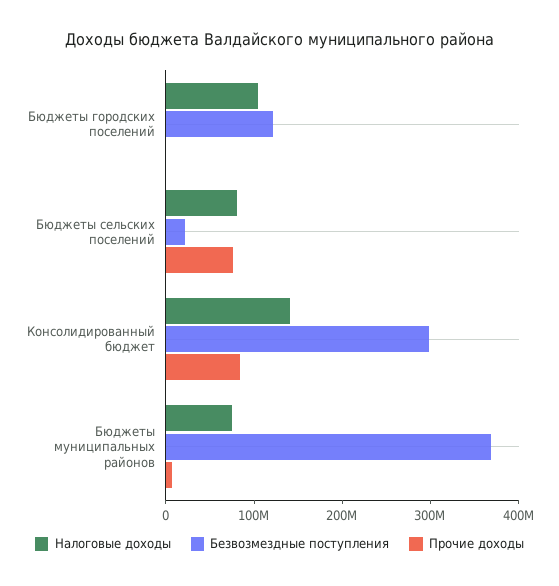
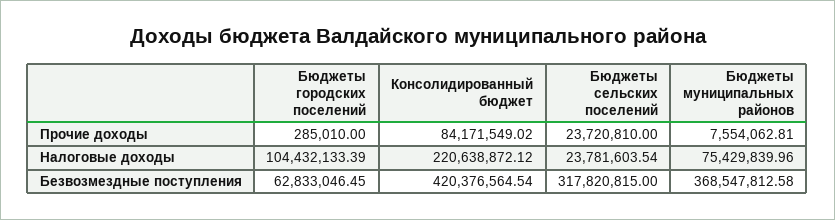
Безвозмездные поступления, Бюджеты городских поселений: 120000000 -> 62833046.45
Налоговые доходы, Бюджеты сельских поселений: 80000000 -> 23781603.54
Безвозмездные поступления, Бюджеты сельских поселений: 20000000 -> 317820815
Прочие доходы, Бюджеты сельских поселений: 80000000 -> 23720810
Налоговые доходы, Консолидированный бюджет: 140000000 -> 220638872.12
Безвозмездные поступления, Консолидированный бюджет: 300000000 -> 420376564.54

